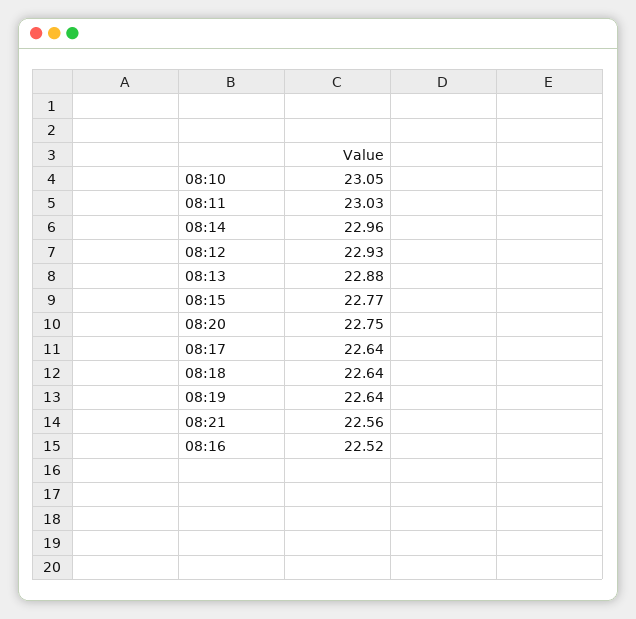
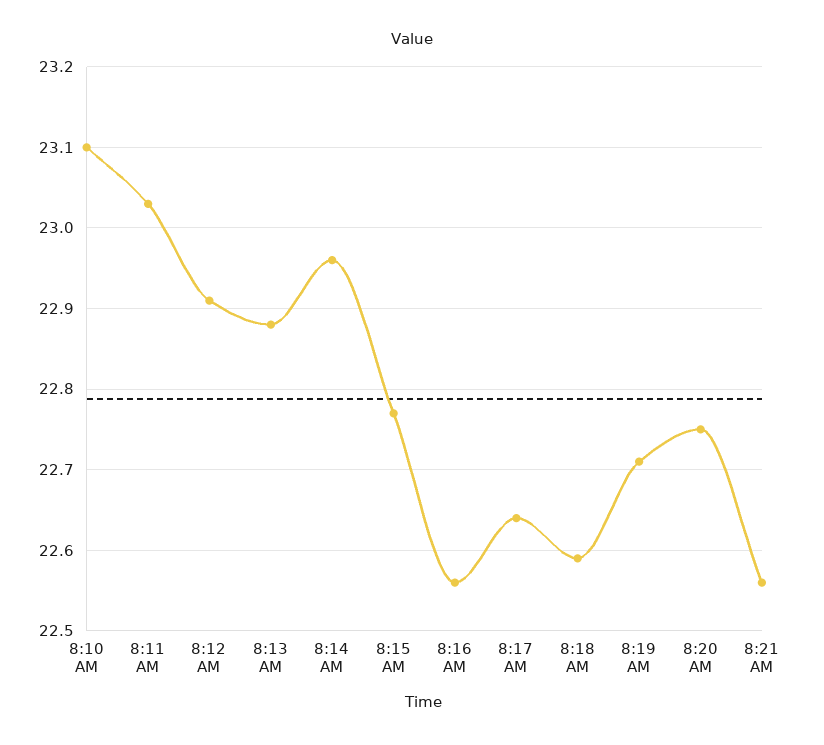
08:10: 23.05 -> 23.1
08:12: 22.93 -> 22.91
08:18: 22.64 -> 22.59
08:19: 22.64 -> 22.71
08:16: 22.52 -> 22.56

